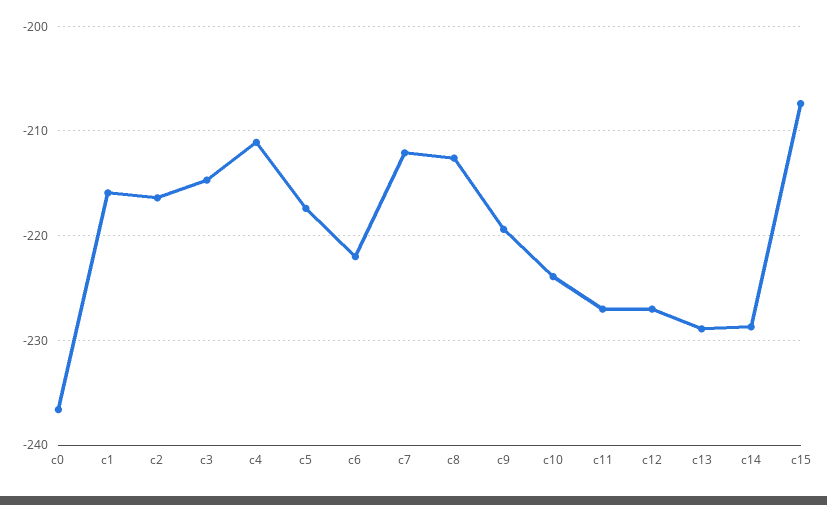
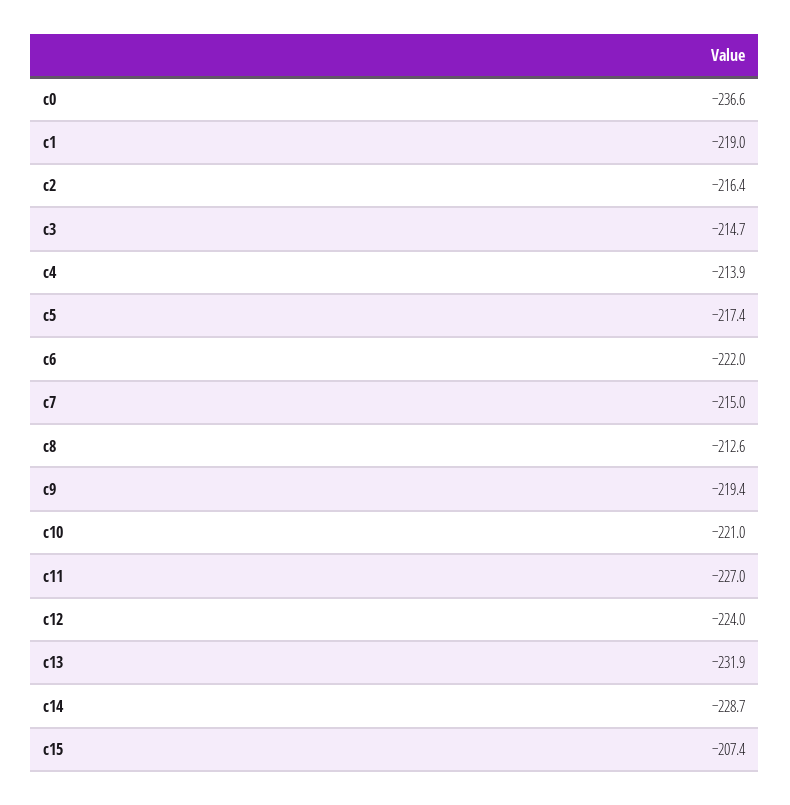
c1: -216 -> -219
c4: -211 -> -213.9
c7: -212 -> -215
c10: -224 -> -221
c12: -227 -> -224
c13: -229 -> -231.9

